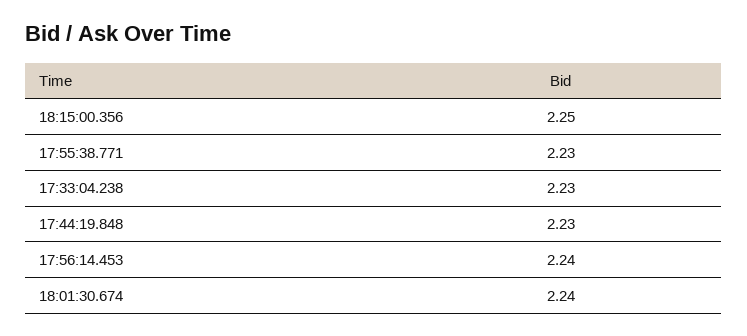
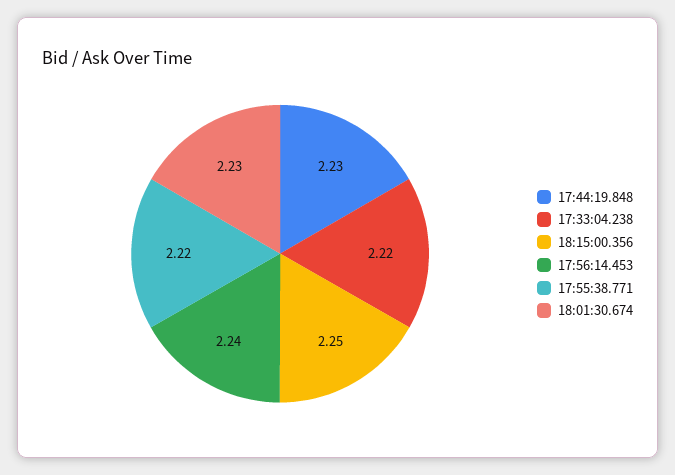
17:55:38.771: 2.23 -> 2.22
17:33:04.238: 2.23 -> 2.22
18:01:30.674: 2.24 -> 2.23

